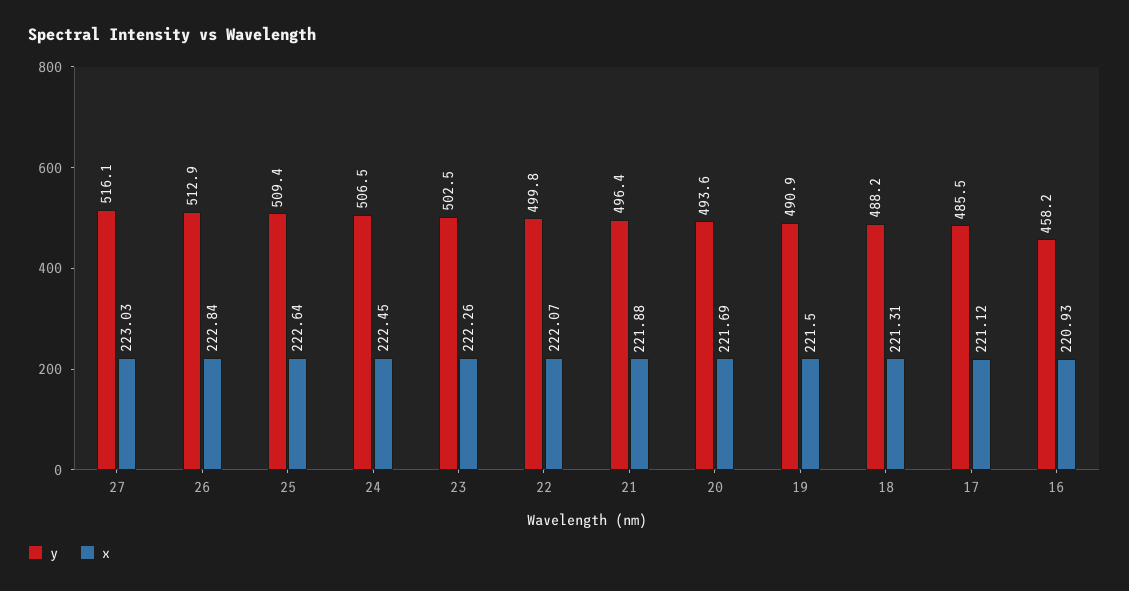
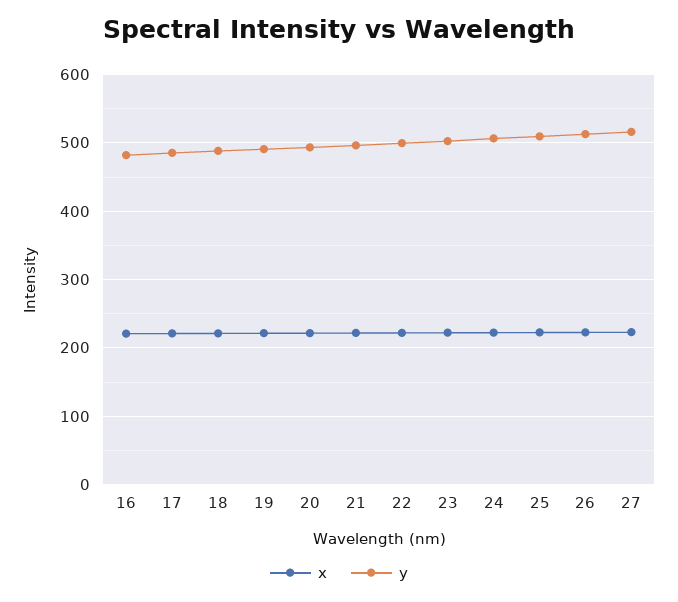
y, 16: 458.2 -> 480

